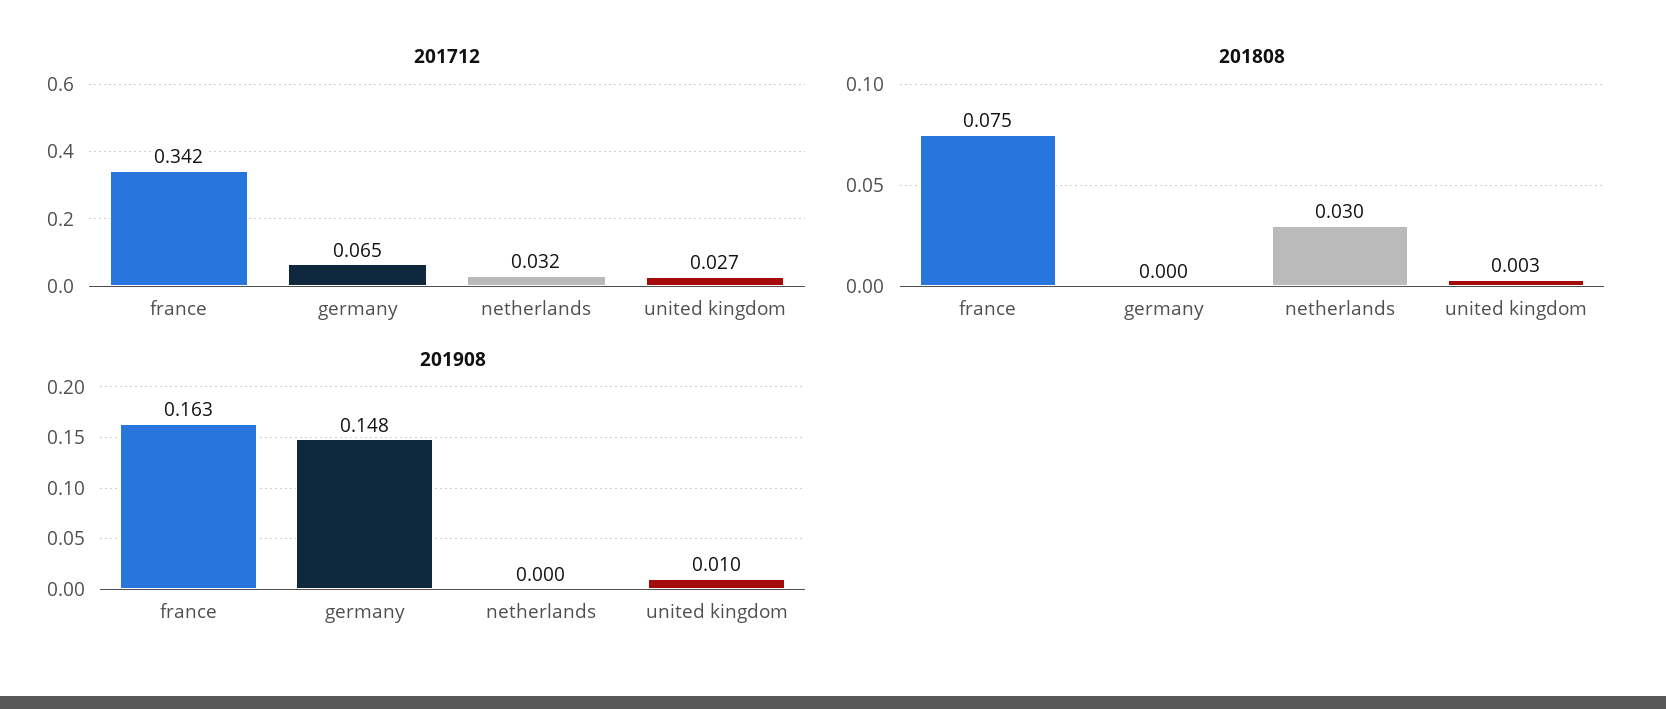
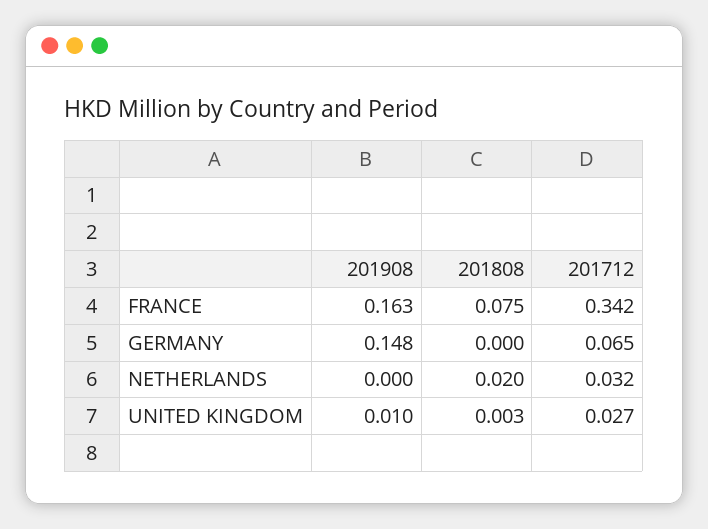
201808, netherlands: 0.03 -> 0.02

